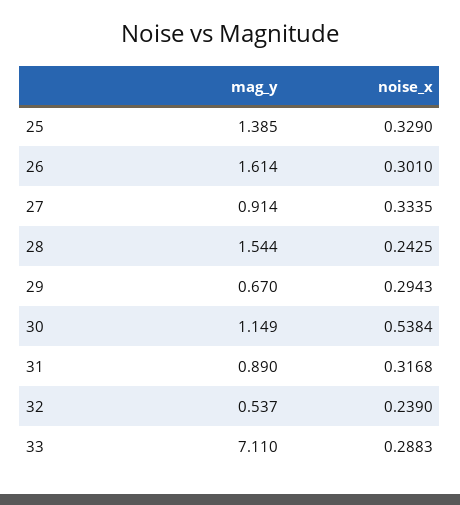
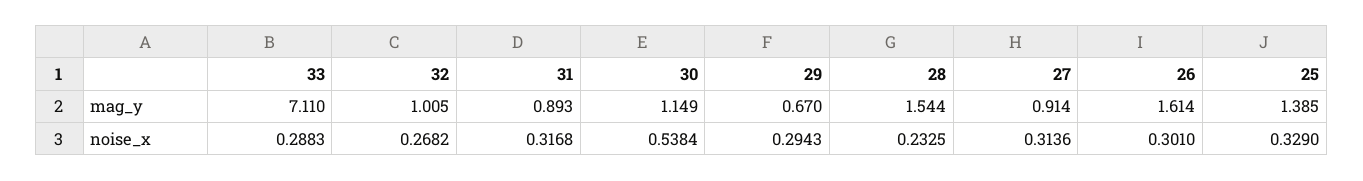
noise_x, 27: 0.3335 -> 0.3136
noise_x, 28: 0.2425 -> 0.2325
mag_y, 31: 0.89 -> 0.893
mag_y, 32: 0.537 -> 1.005
noise_x, 32: 0.239 -> 0.2682

